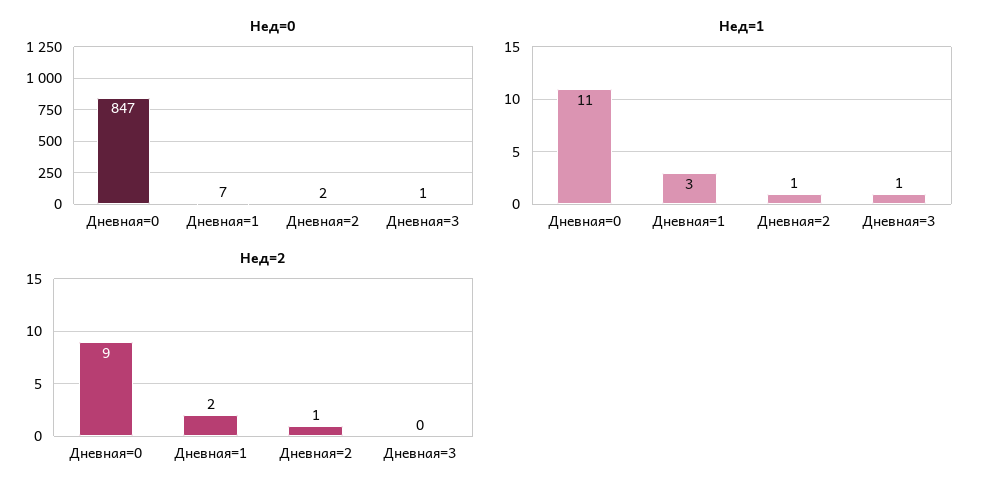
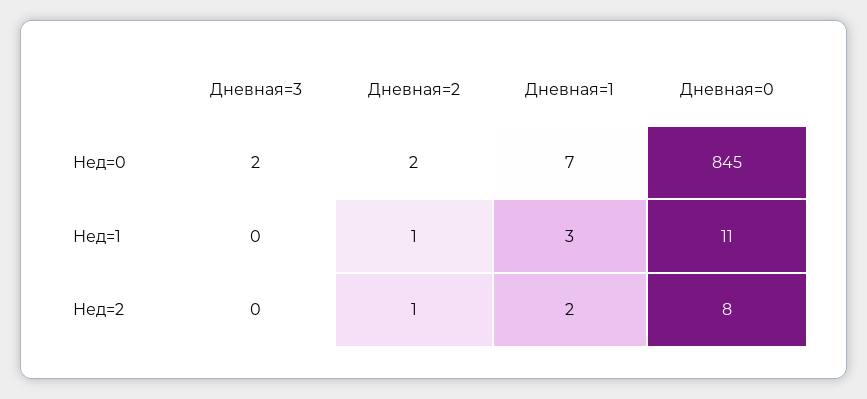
Нед=0, Дневная=0: 847 -> 845
Нед=0, Дневная=3: 1 -> 2
Нед=1, Дневная=3: 1 -> 0
Нед=2, Дневная=0: 9 -> 8

